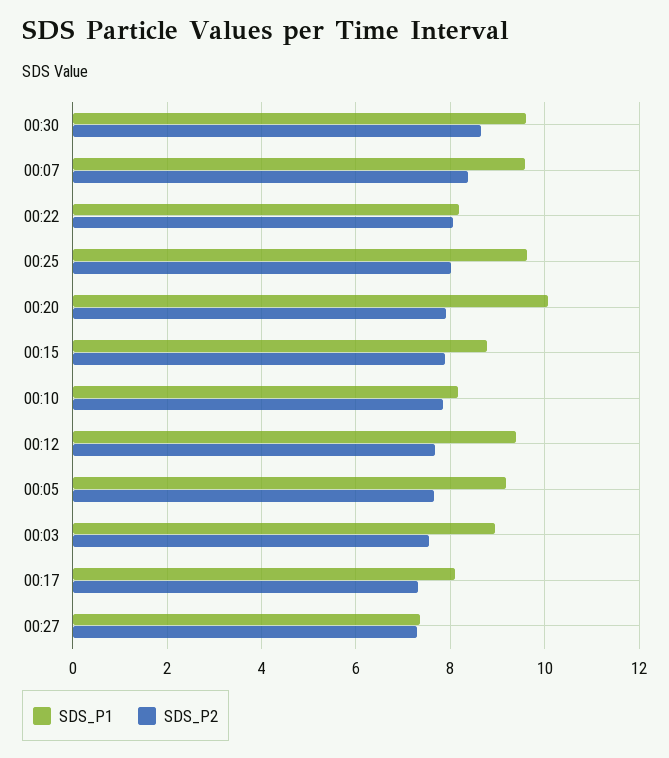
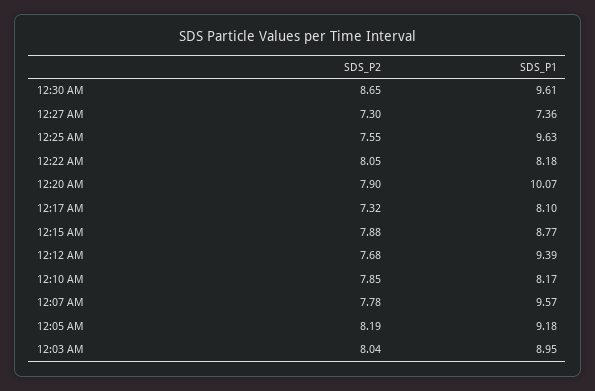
SDS_P2, 00:07: 8.4 -> 7.78
SDS_P2, 00:25: 8 -> 7.55
SDS_P2, 00:05: 7.6 -> 8.19
SDS_P2, 00:03: 7.6 -> 8.04

